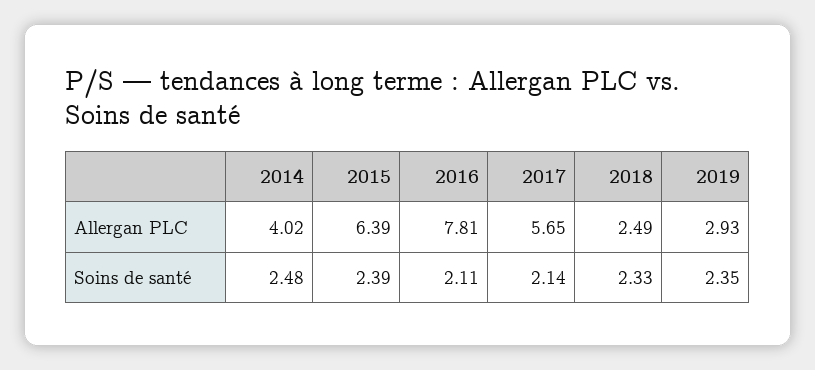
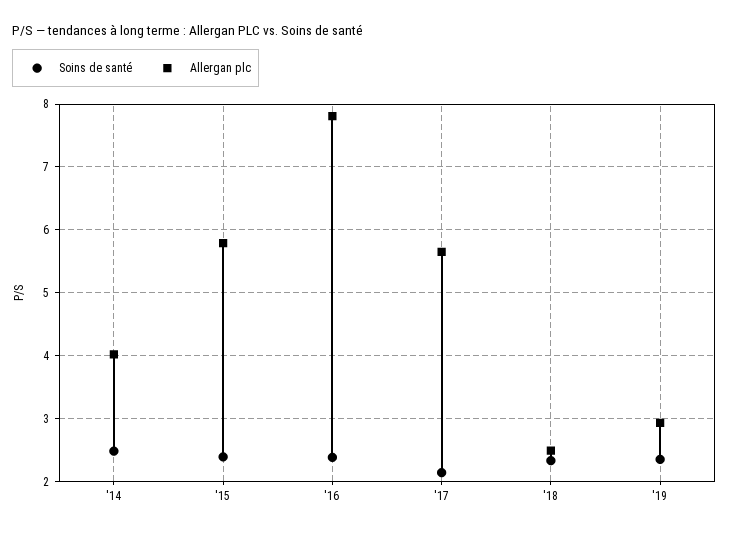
Allergan PLC, 2015: 6.39 -> 5.8
Soins de santé, 2016: 2.11 -> 2.4

